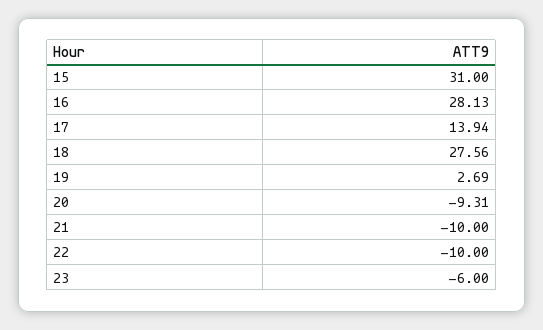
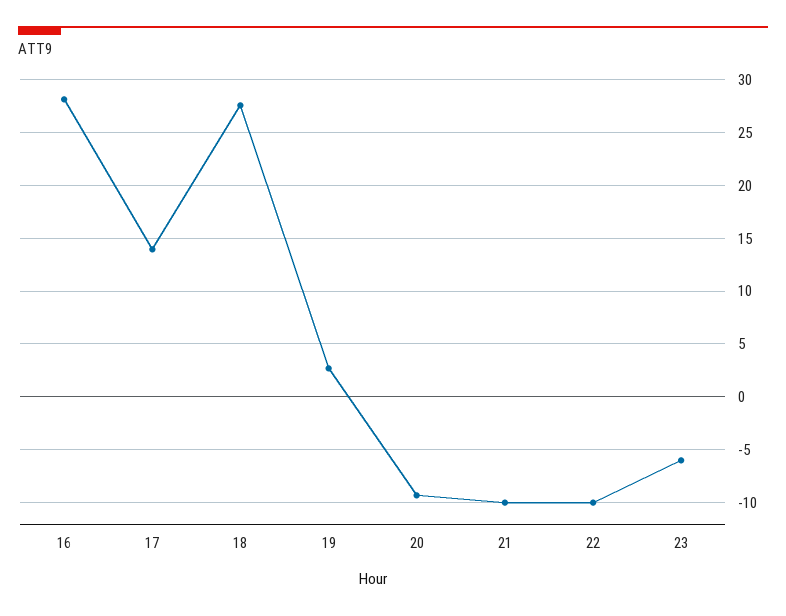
15: 31 -> none

